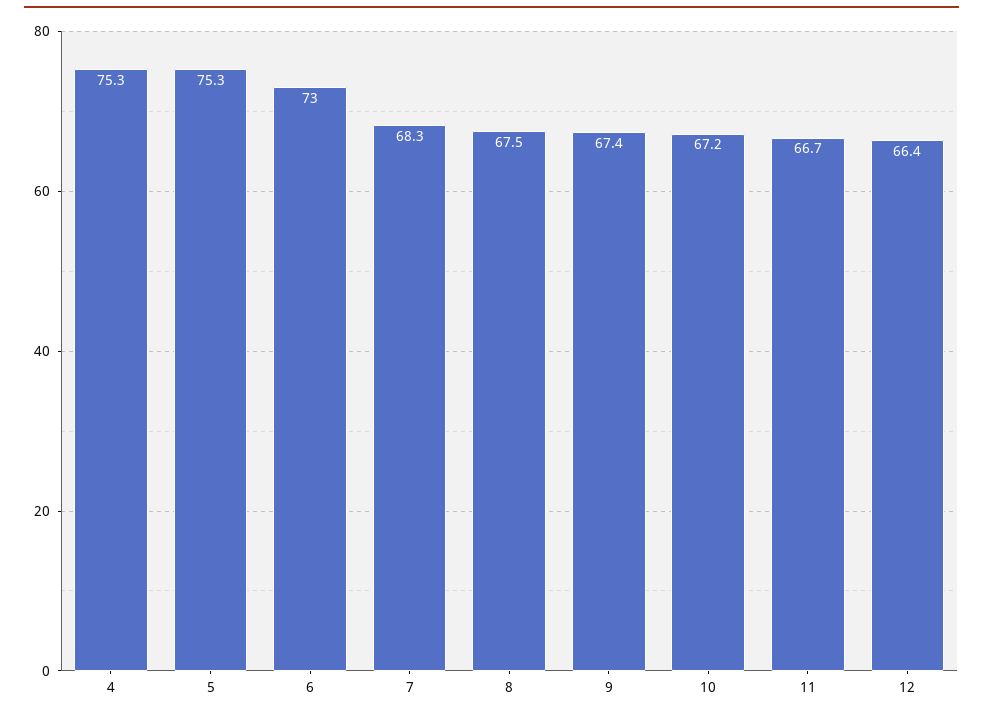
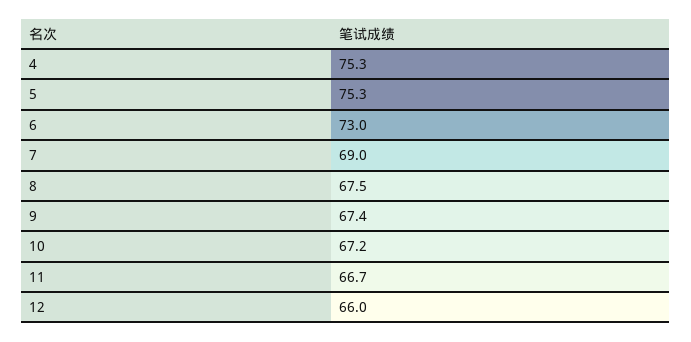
7: 68.3 -> 69
12: 66.4 -> 66

